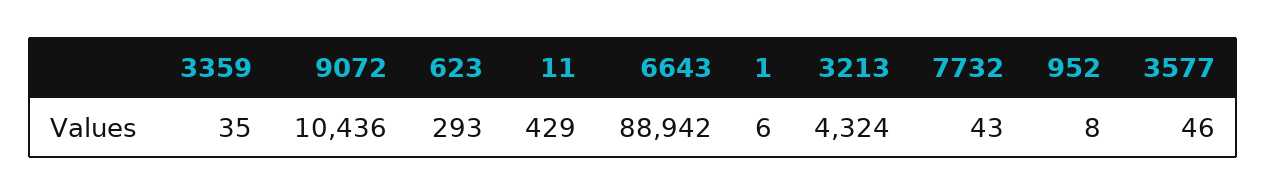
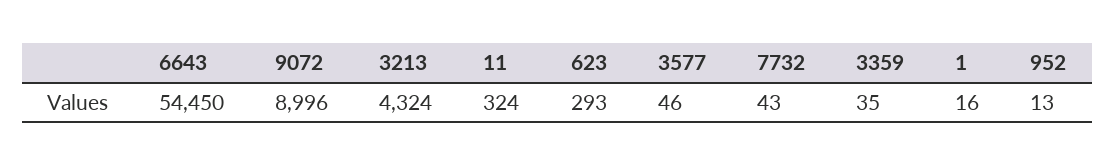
9072: 10436 -> 8996
11: 429 -> 324
6643: 88942 -> 54450
1: 6 -> 16
952: 8 -> 13

